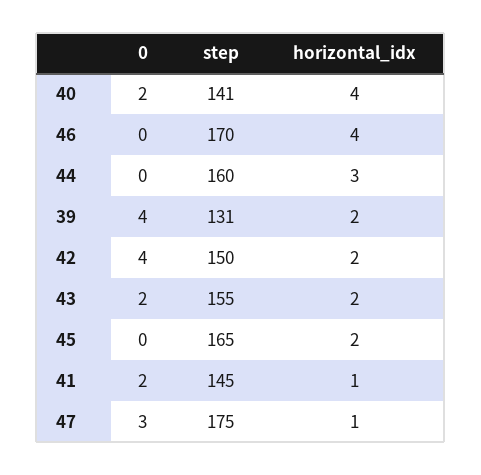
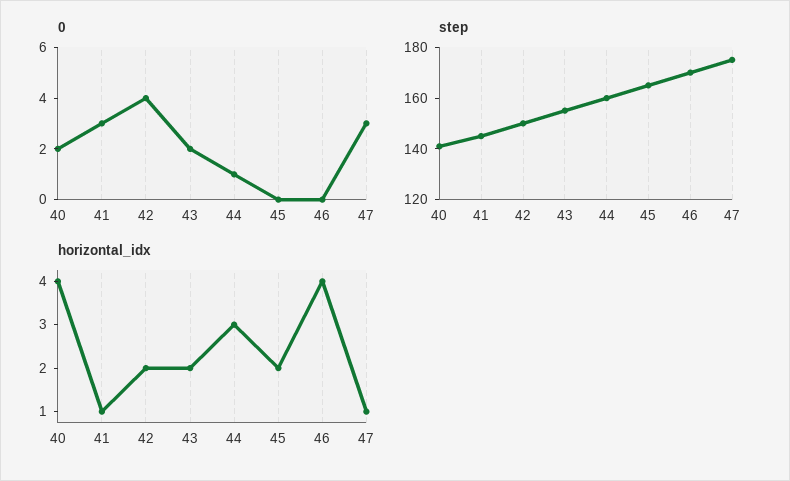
0, 44: 0 -> 1
0, 39: 4 -> none
step, 39: 131 -> none
horizontal_idx, 39: 2 -> none
0, 41: 2 -> 3

